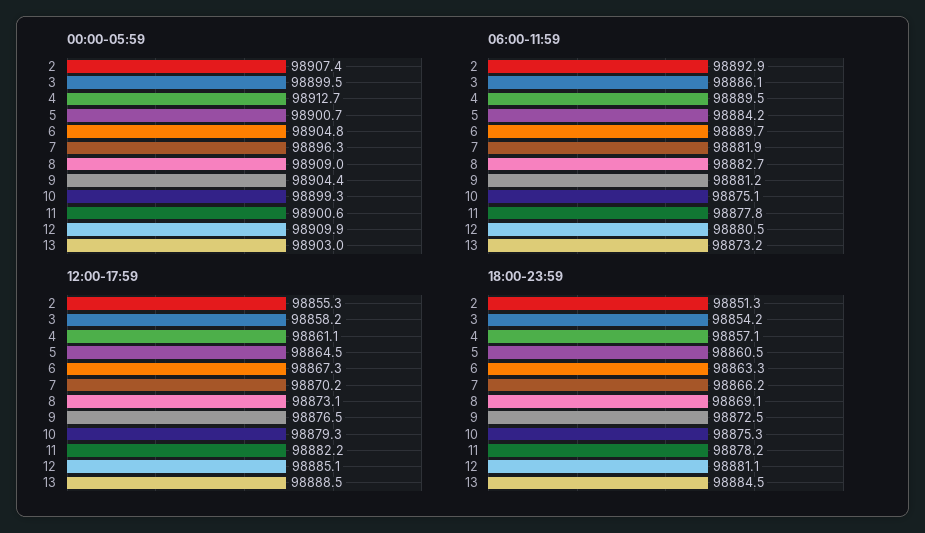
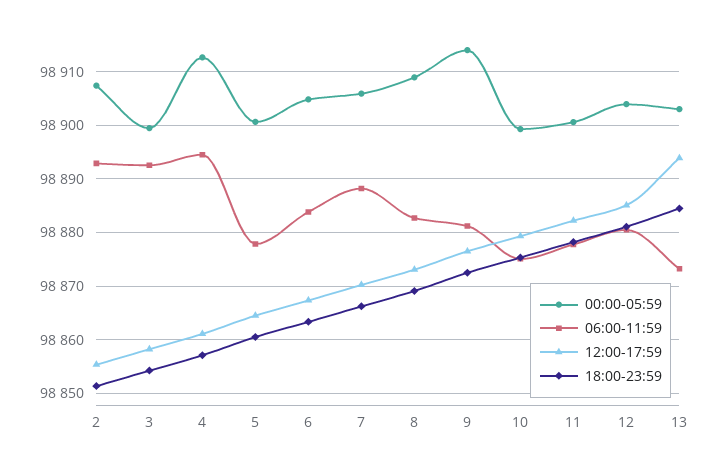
00:00-05:59, 7: 98896.3 -> 98906
00:00-05:59, 9: 98904.4 -> 98914
00:00-05:59, 12: 98909.9 -> 98904
06:00-11:59, 3: 98886.1 -> 98892
06:00-11:59, 4: 98889.5 -> 98894
06:00-11:59, 5: 98884.2 -> 98878
06:00-11:59, 6: 98889.7 -> 98884
06:00-11:59, 7: 98881.9 -> 98888
12:00-17:59, 13: 98888.5 -> 98894

